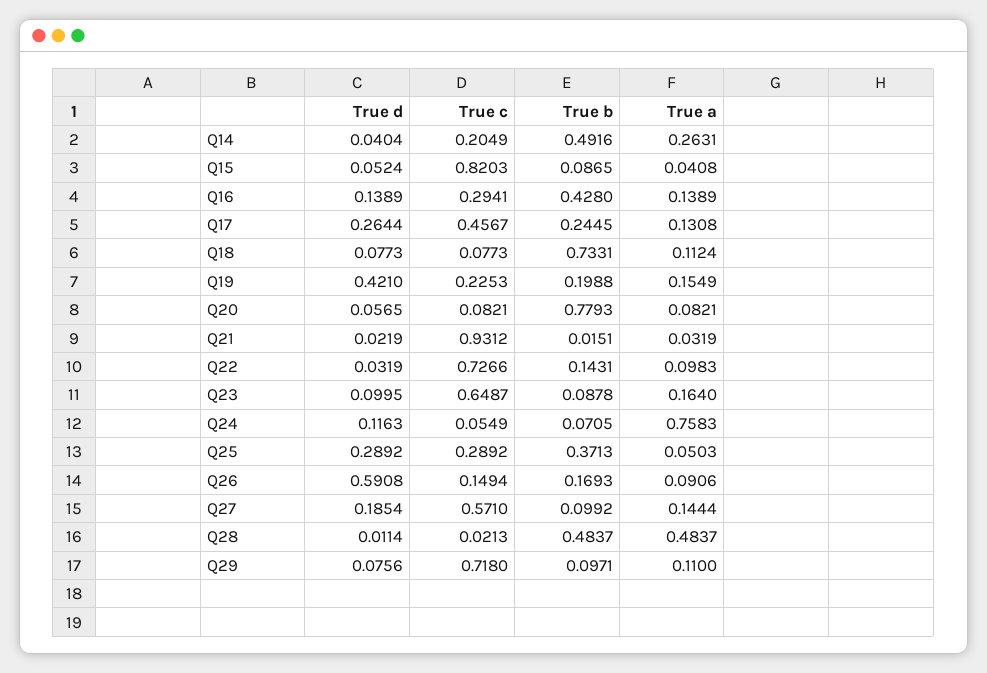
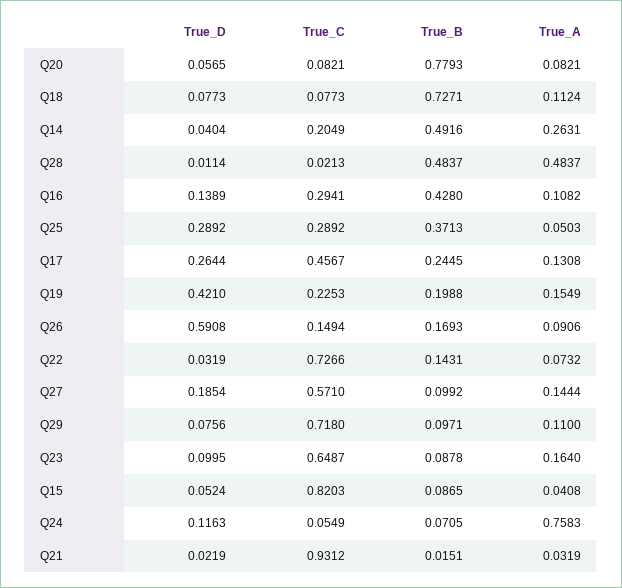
True a, Q16: 0.1389 -> 0.1082
True b, Q18: 0.7331 -> 0.7271
True a, Q22: 0.0983 -> 0.0732

